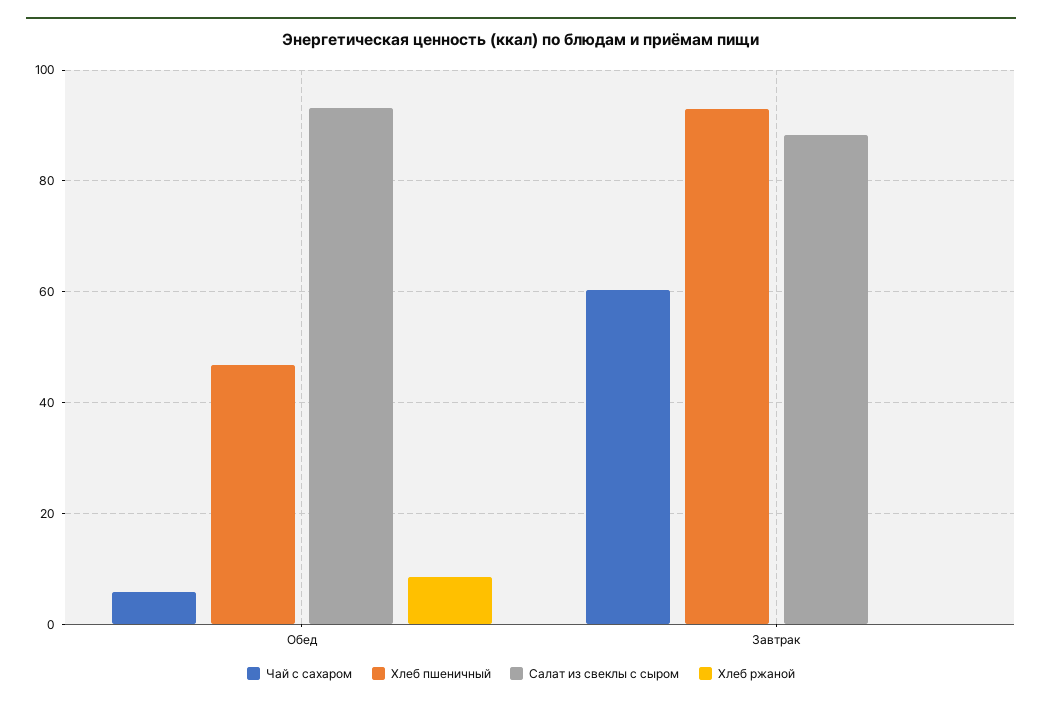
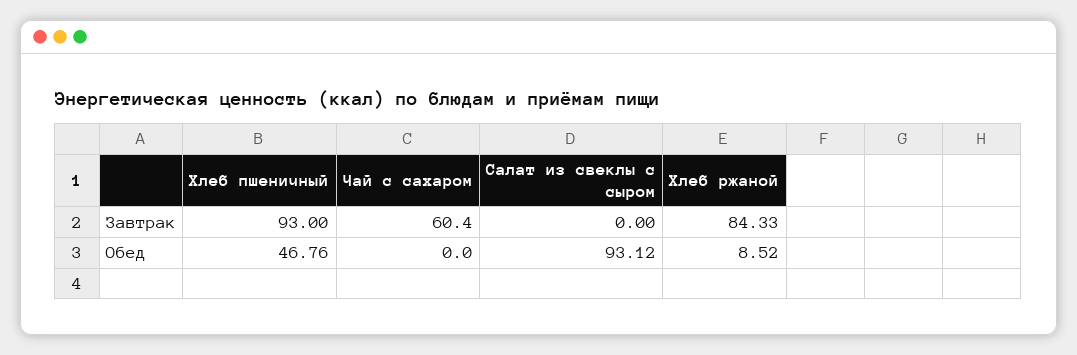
Чай с сахаром, Обед: 6 -> 0
Салат из свеклы с сыром, Завтрак: 88 -> 0
Хлеб ржаной, Завтрак: 0 -> 84.33

